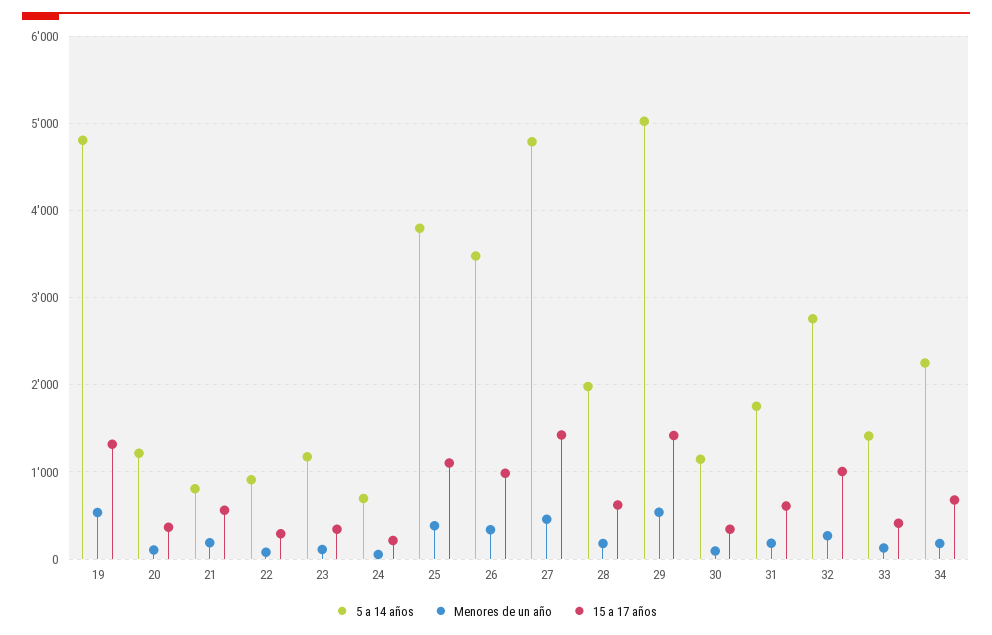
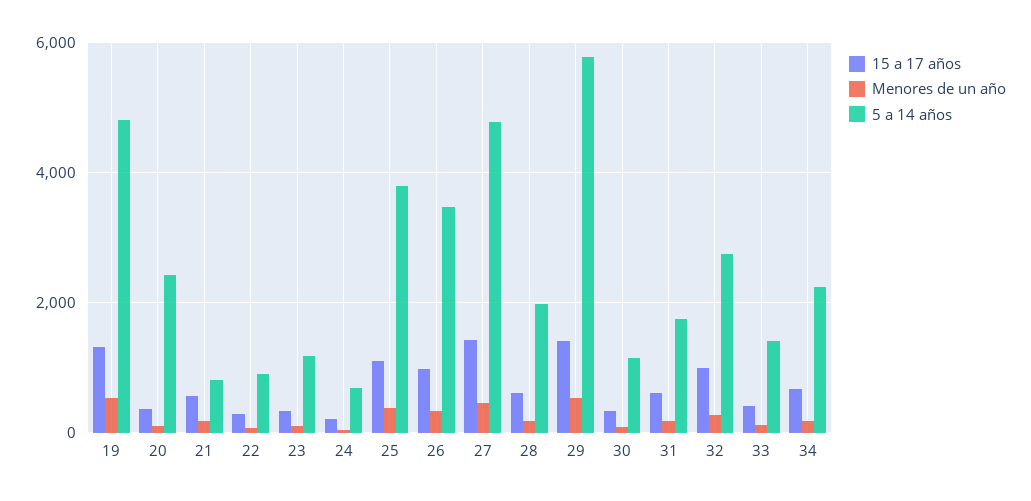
5 a 14 años, 20: 1200 -> 2400
5 a 14 años, 29: 5000 -> 5800

